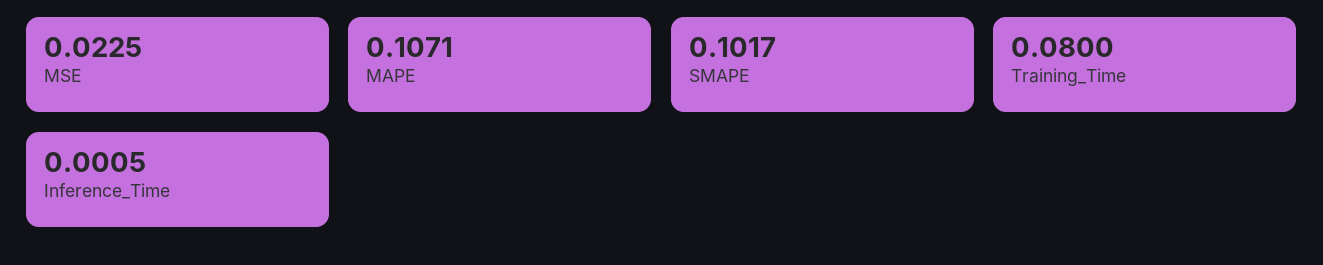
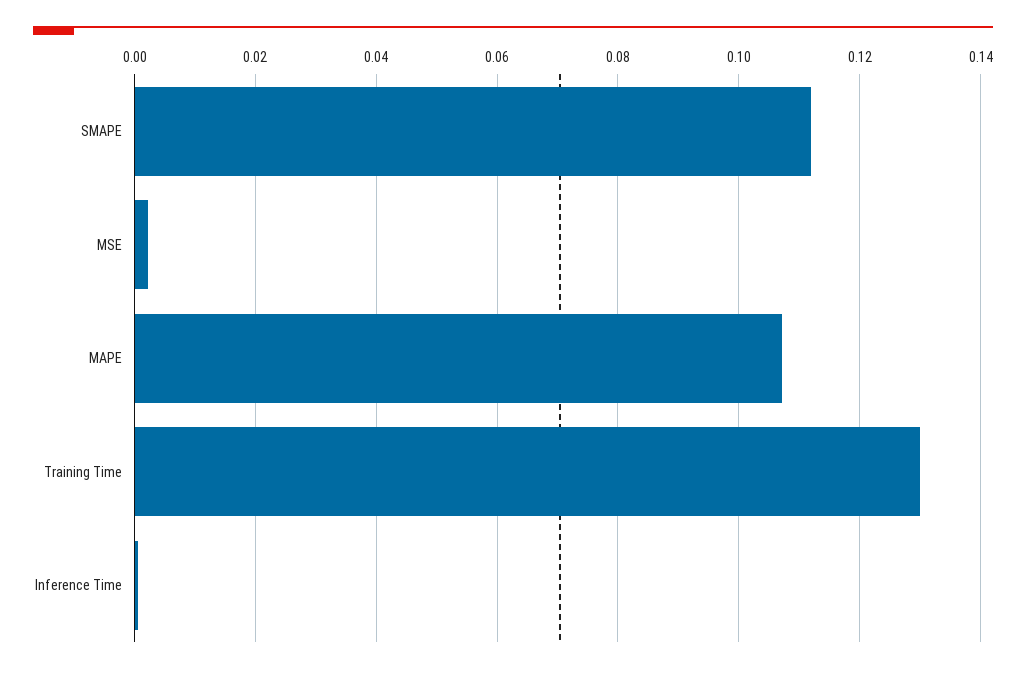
MSE: 0.0225 -> 0.002
SMAPE: 0.1017 -> 0.112
Training_Time: 0.08 -> 0.13

